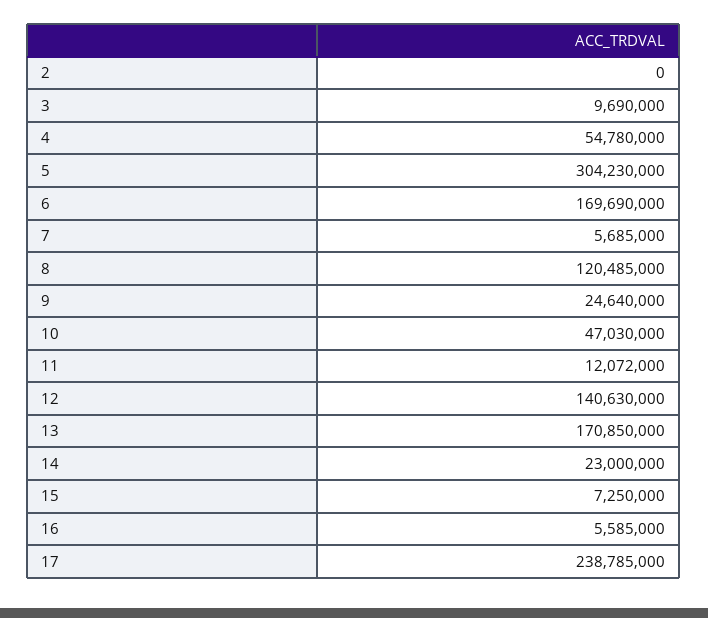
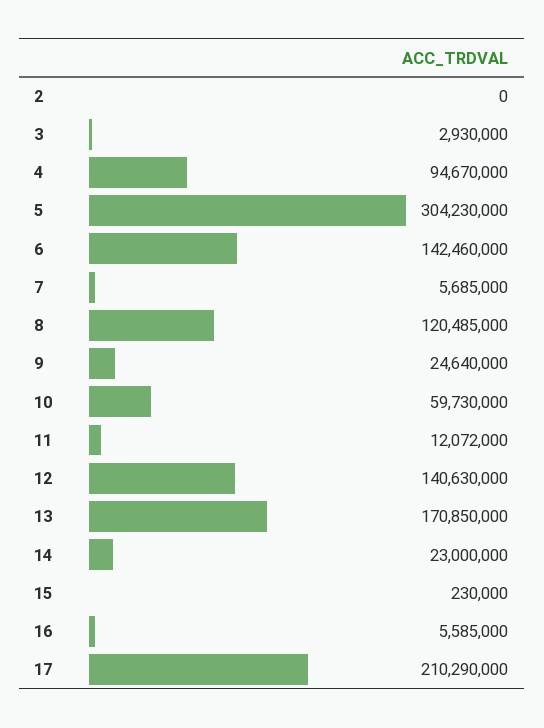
3: 9690000 -> 2930000
4: 54780000 -> 94670000
6: 169690000 -> 142460000
10: 47030000 -> 59730000
15: 7250000 -> 230000
17: 238785000 -> 210290000

